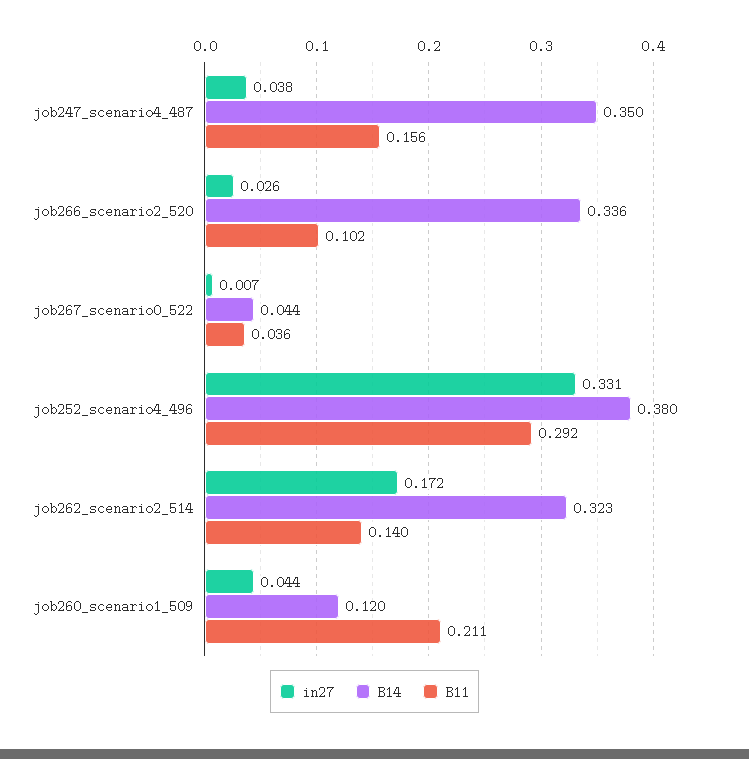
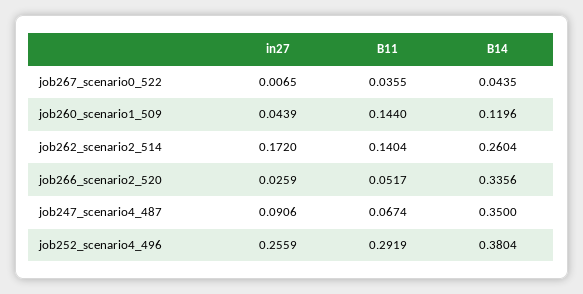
in27, job247_scenario4_487: 0.038 -> 0.0906
B11, job247_scenario4_487: 0.156 -> 0.0674
B11, job266_scenario2_520: 0.102 -> 0.0517
in27, job252_scenario4_496: 0.331 -> 0.2559
B14, job262_scenario2_514: 0.323 -> 0.2604
B11, job260_scenario1_509: 0.211 -> 0.144

